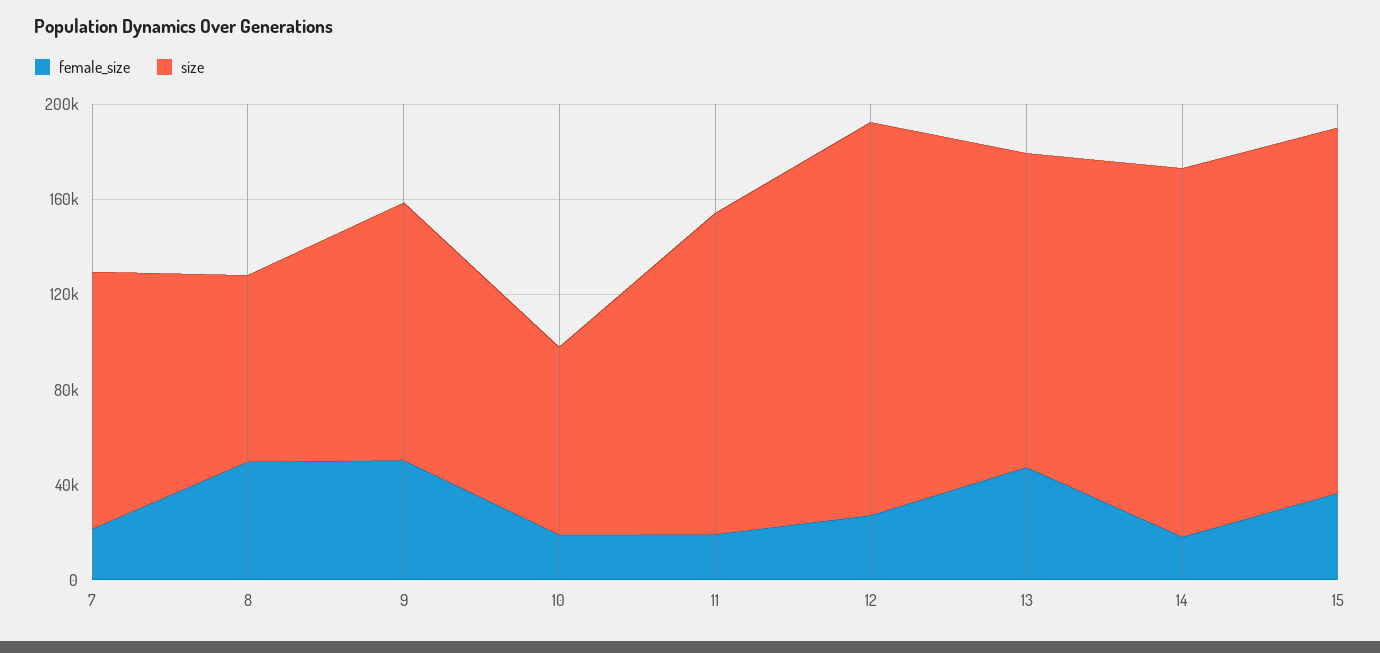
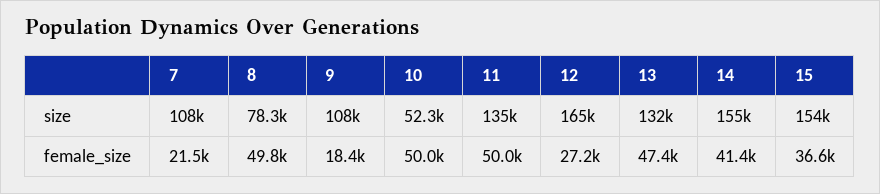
female_size, 9: 50000 -> 18400
female_size, 10: 20000 -> 50000
size, 10: 80000 -> 52300
female_size, 11: 20000 -> 50000
female_size, 14: 20000 -> 41400

